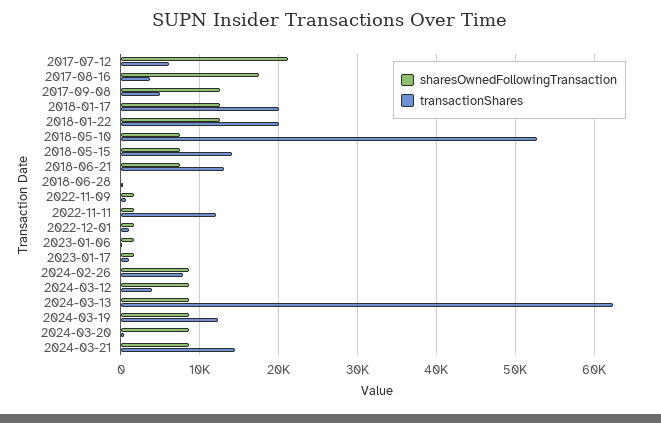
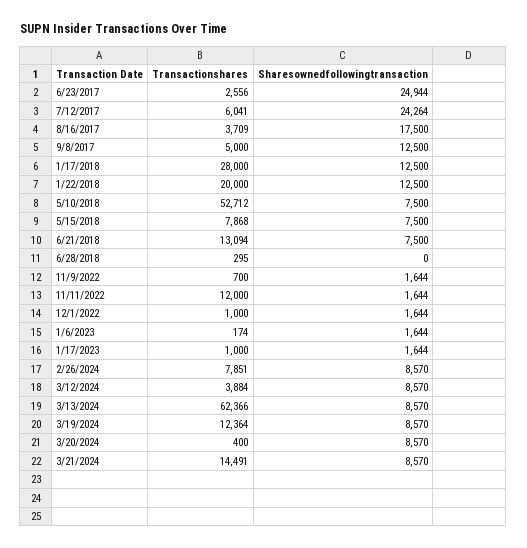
sharesOwnedFollowingTransaction, 2017-07-12: 21000 -> 24264
transactionShares, 2018-01-17: 20000 -> 28000
transactionShares, 2018-05-15: 14000 -> 7868
transactionShares, 6/23/2017: none -> 2556
sharesOwnedFollowingTransaction, 6/23/2017: none -> 24944

